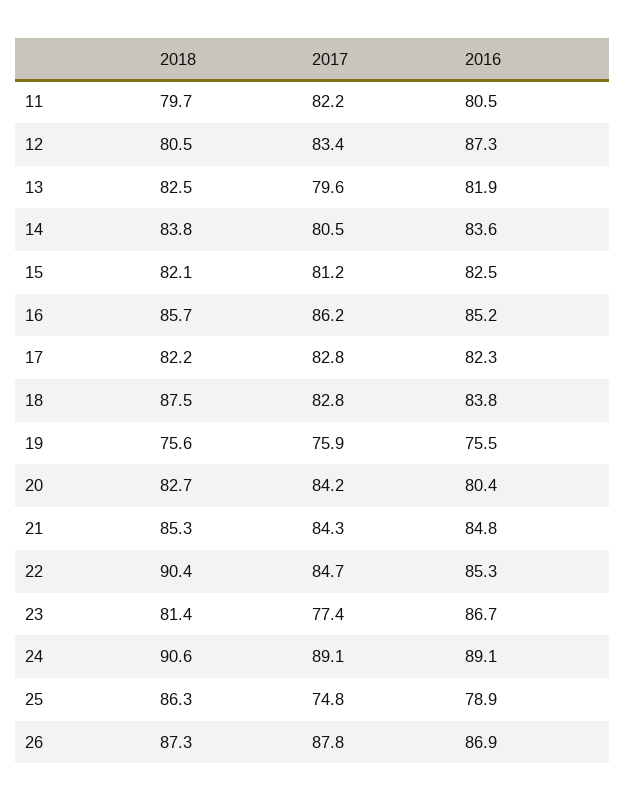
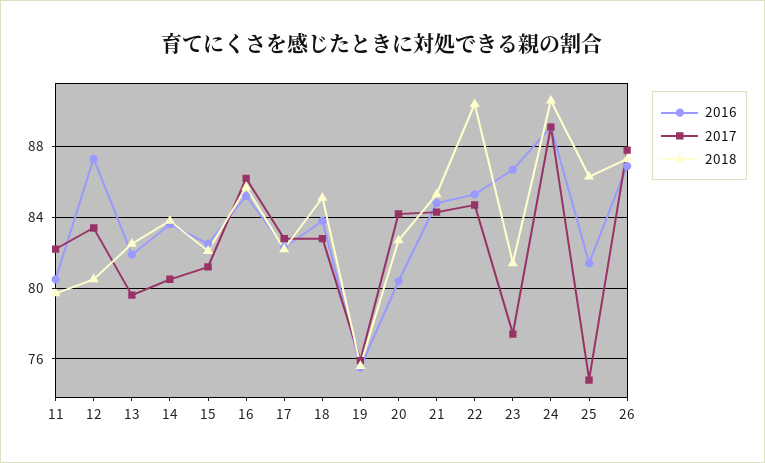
2018, 18: 87.5 -> 85
2016, 25: 78.9 -> 81.5

